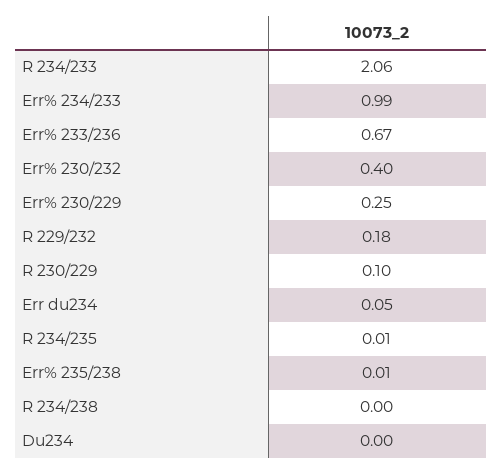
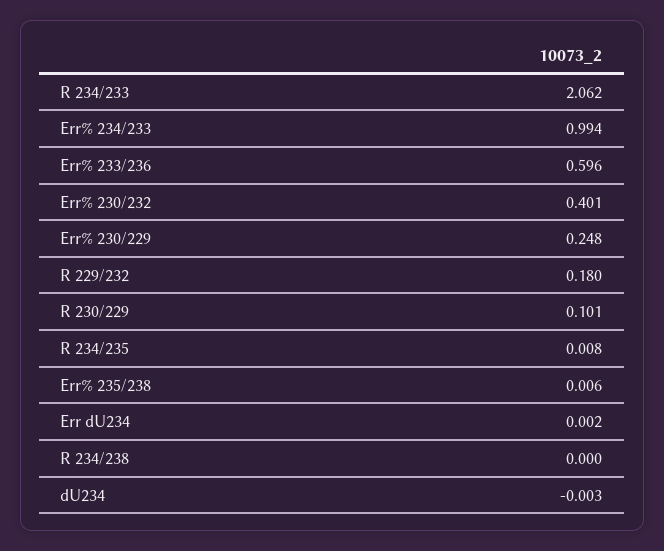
Err% 233/236: 0.67 -> 0.596
Err du234: 0.05 -> 0.002

